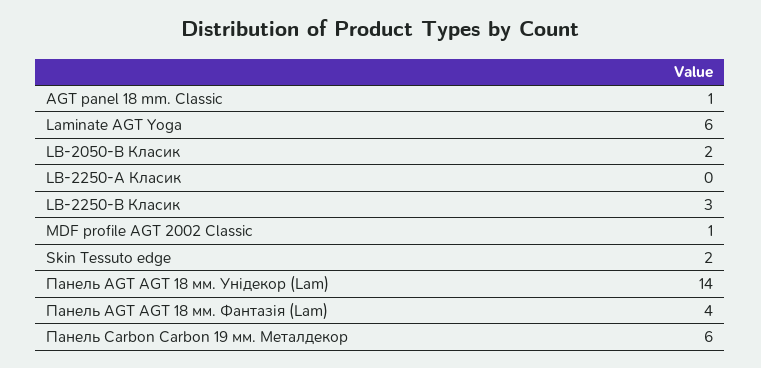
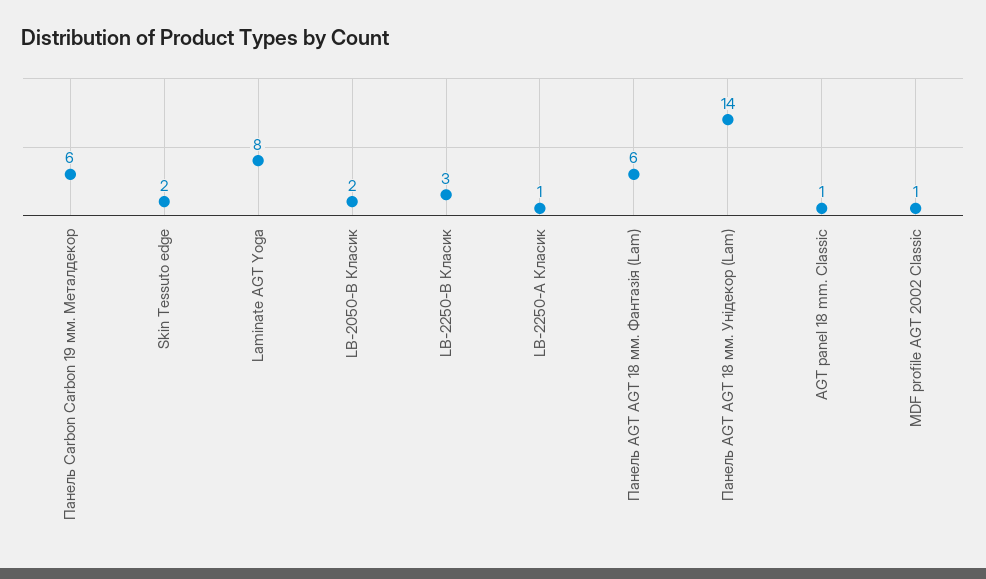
Laminate AGT Yoga: 6 -> 8
LB-2250-А Класик: 0 -> 1
Панель AGT AGT 18 мм. Фантазія (Lam): 4 -> 6

